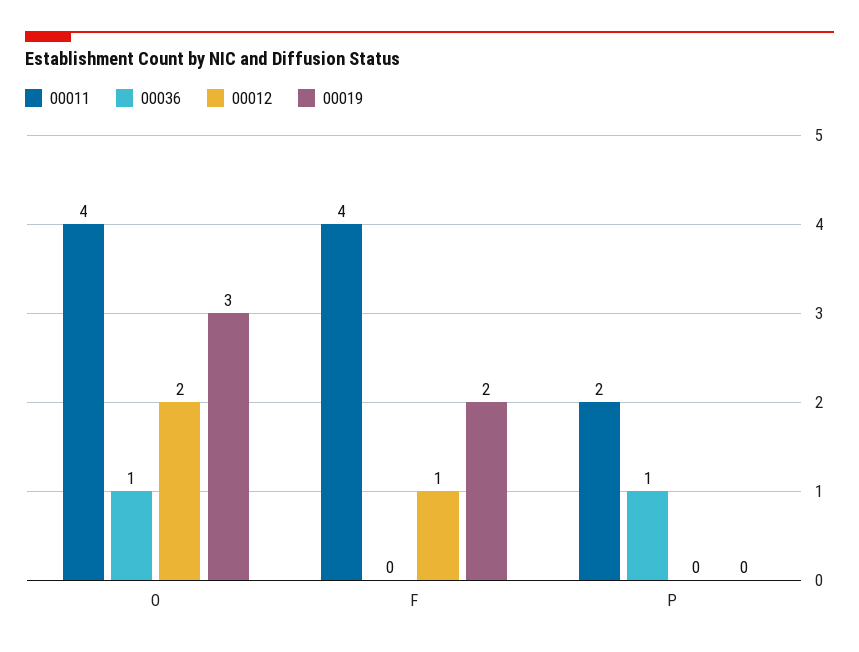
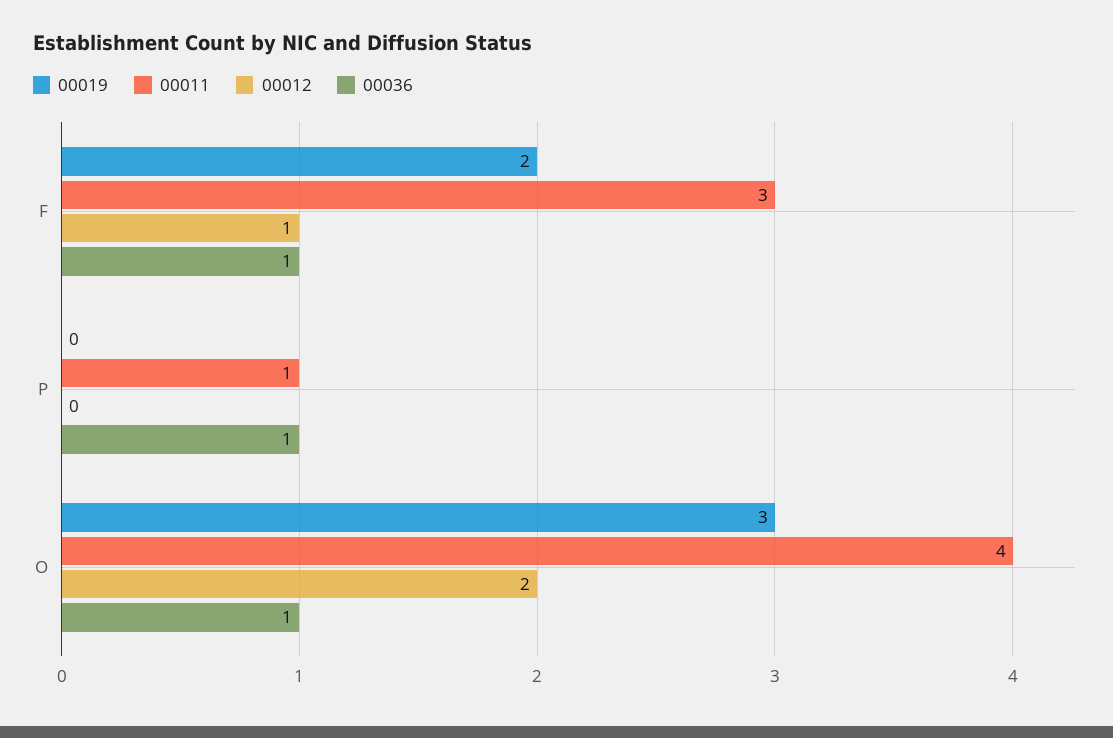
00011, F: 4 -> 3
00036, F: 0 -> 1
00011, P: 2 -> 1

